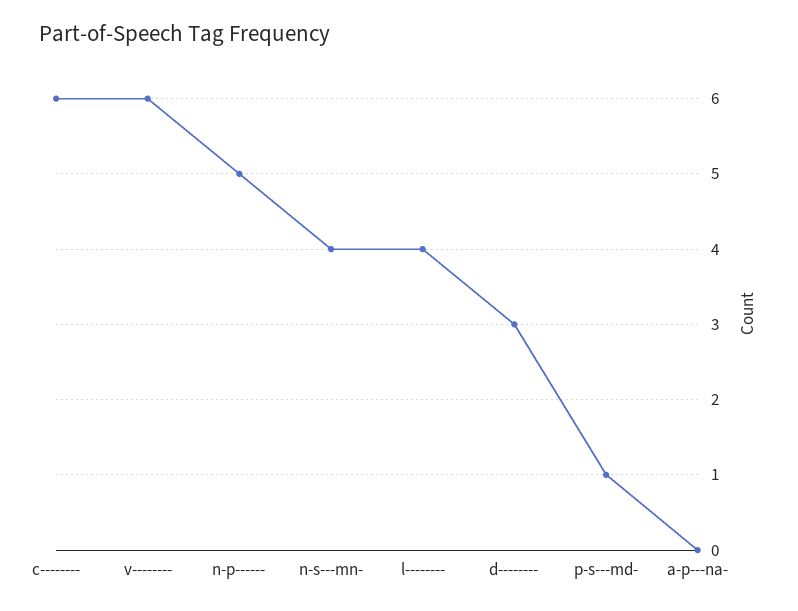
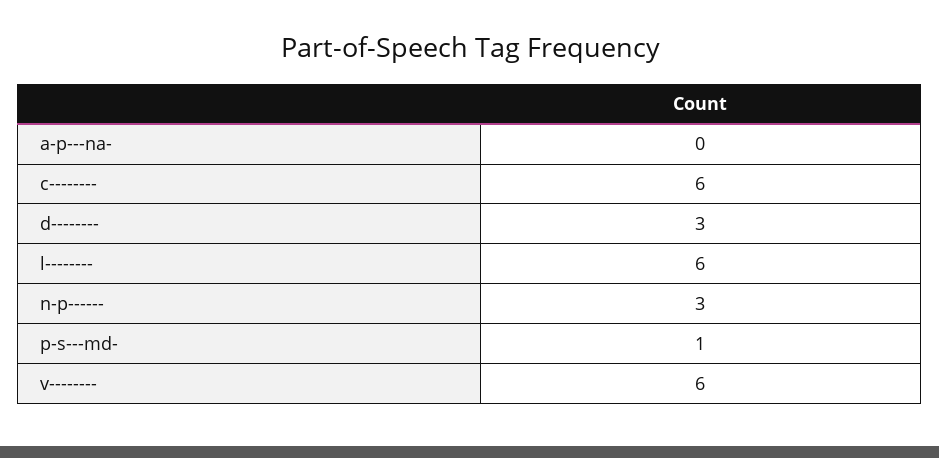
n-p------: 5 -> 3
n-s---mn-: 4 -> none
l--------: 4 -> 6

